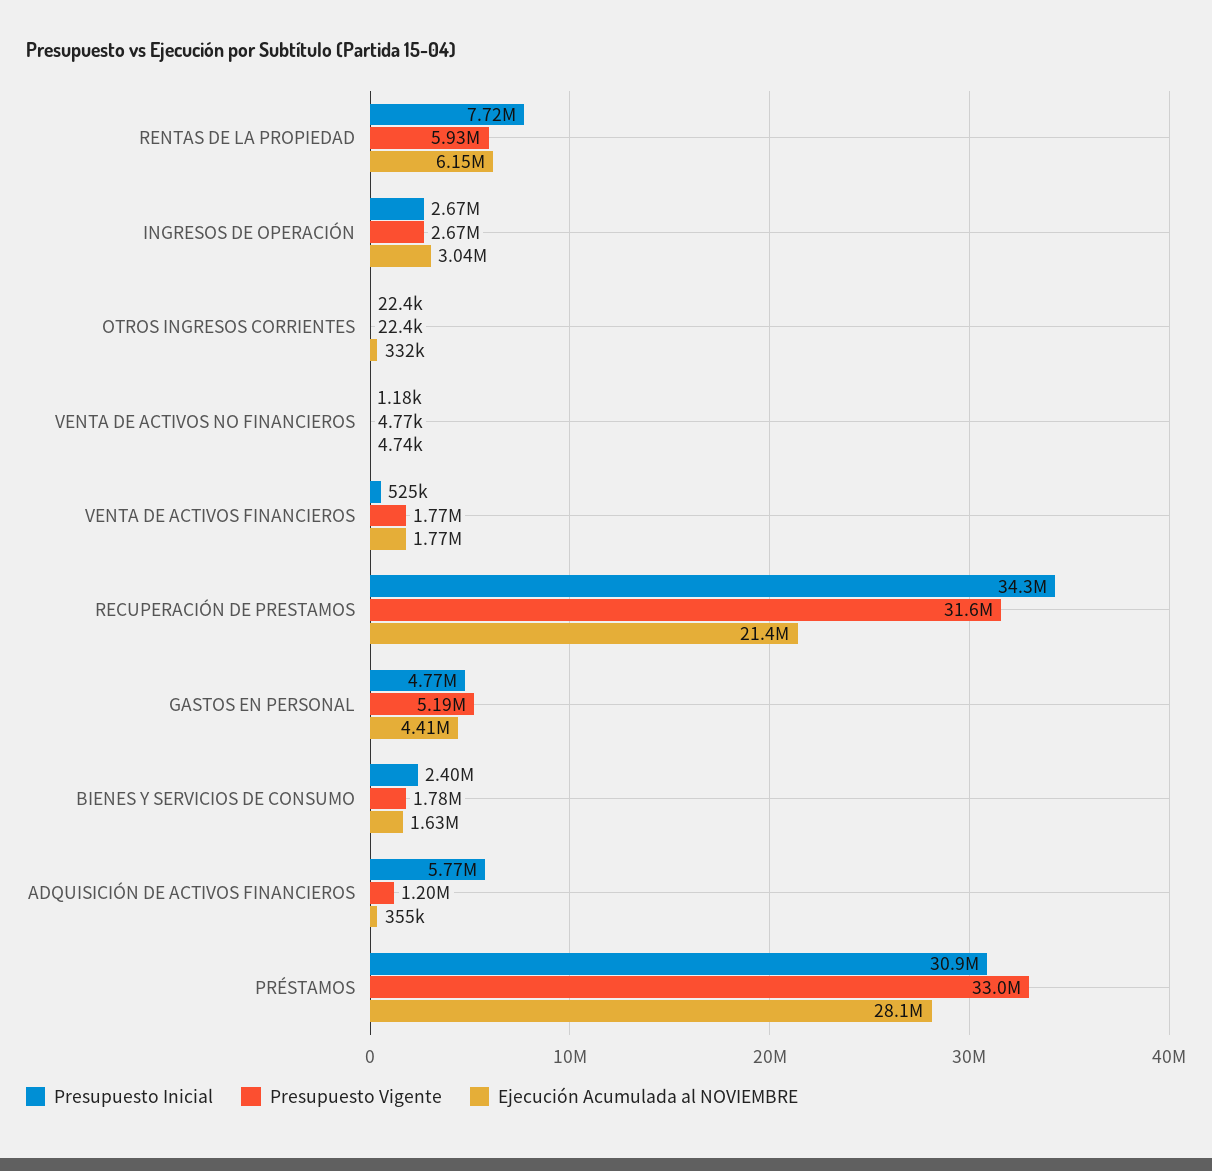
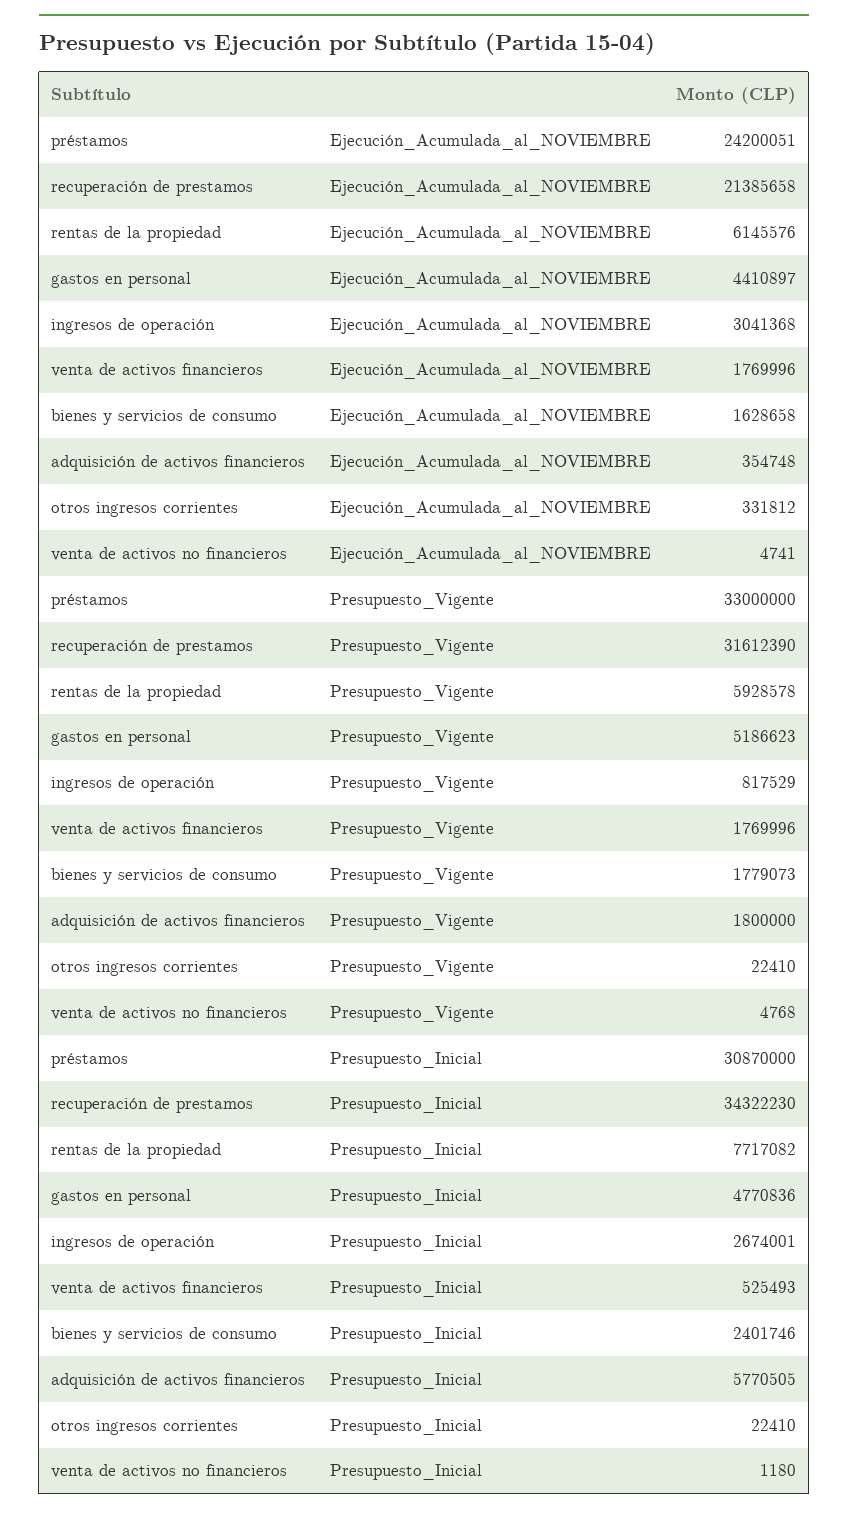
Presupuesto Vigente, INGRESOS DE OPERACIÓN: 2670000 -> 817529
Presupuesto Vigente, ADQUISICIÓN DE ACTIVOS FINANCIEROS: 1200000 -> 1800000
Ejecución Acumulada al NOVIEMBRE, PRÉSTAMOS: 28100000 -> 24200051

